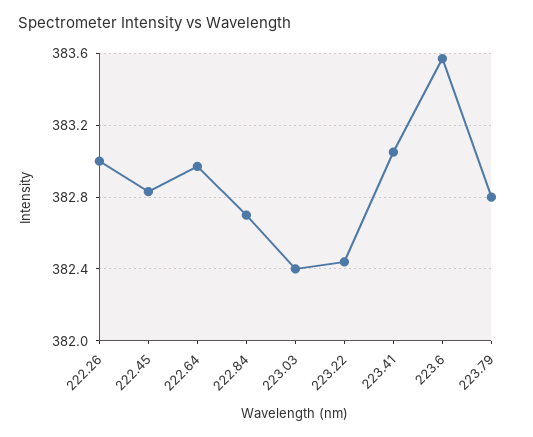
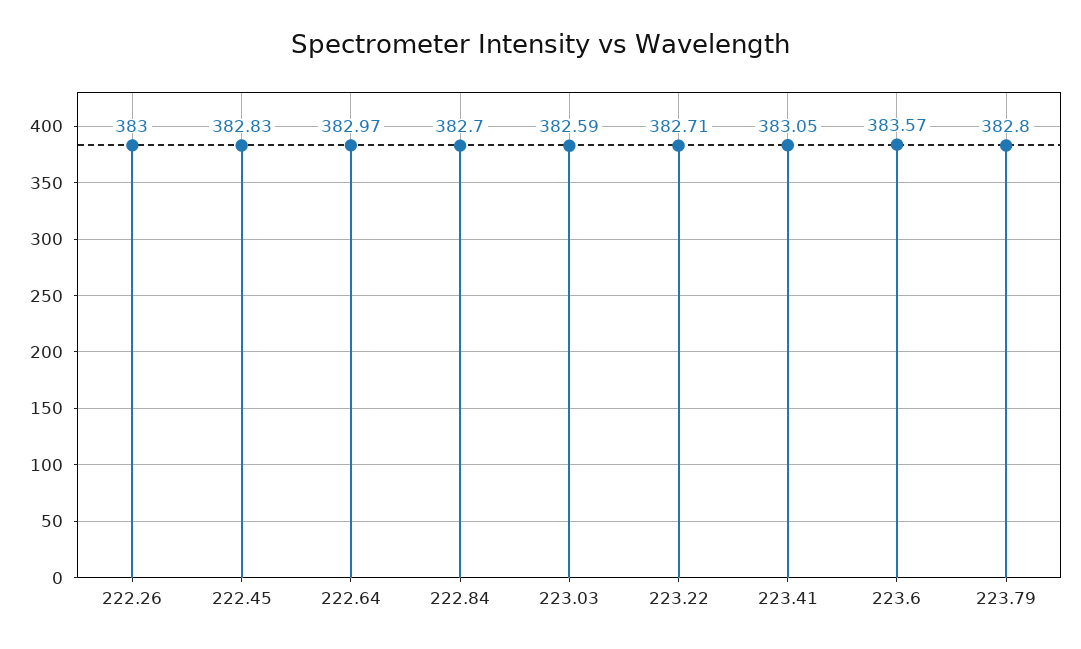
223.03: 382.4 -> 382.59
223.22: 382.45 -> 382.71

